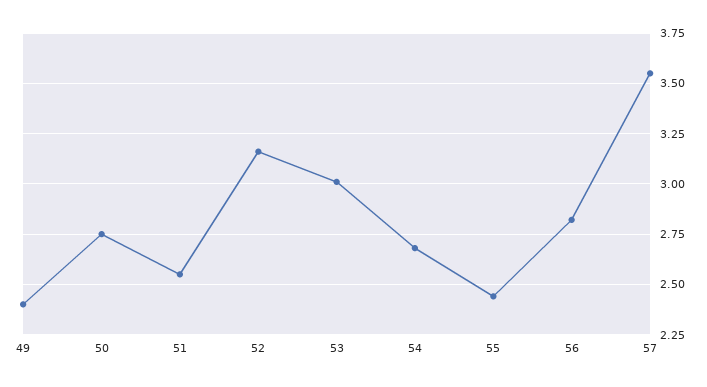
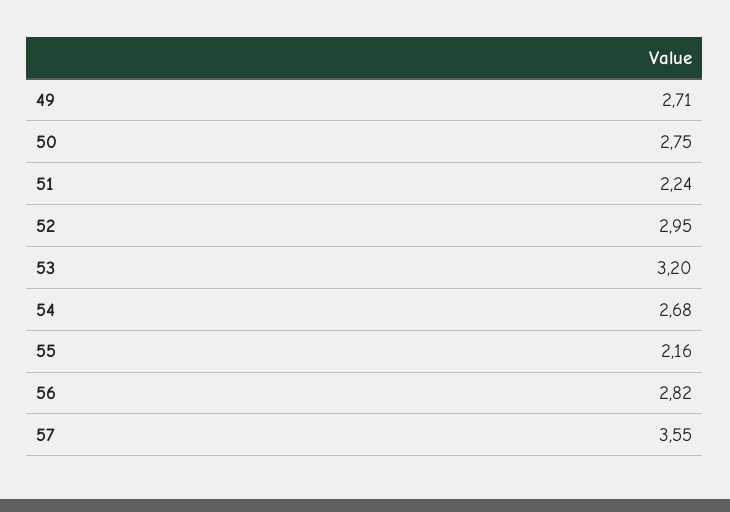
49: 2.4 -> 2.71
51: 2.55 -> 2.24
52: 3.15 -> 2.95
53: 3 -> 3.2
55: 2.45 -> 2.16

